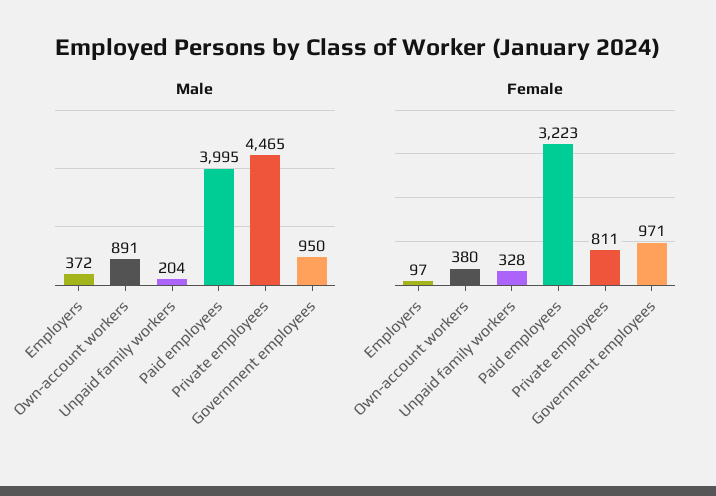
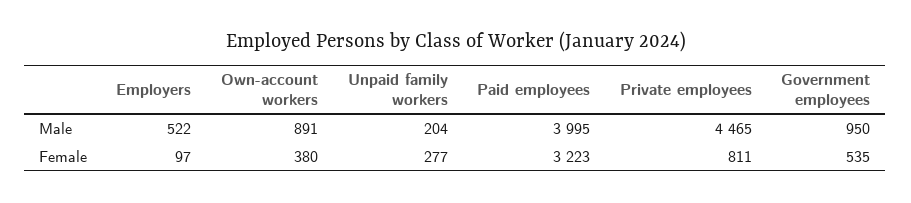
Male, Employers: 372 -> 522
Female, Unpaid family workers: 328 -> 277
Female, Government employees: 971 -> 535

